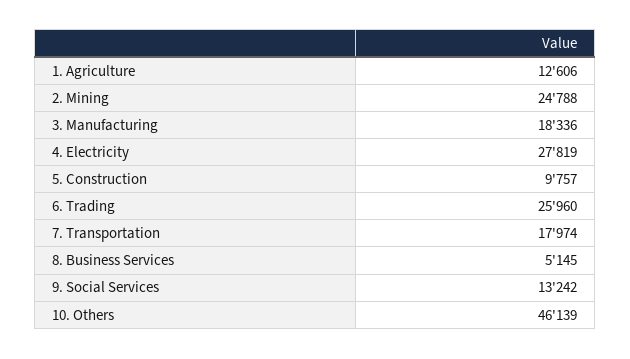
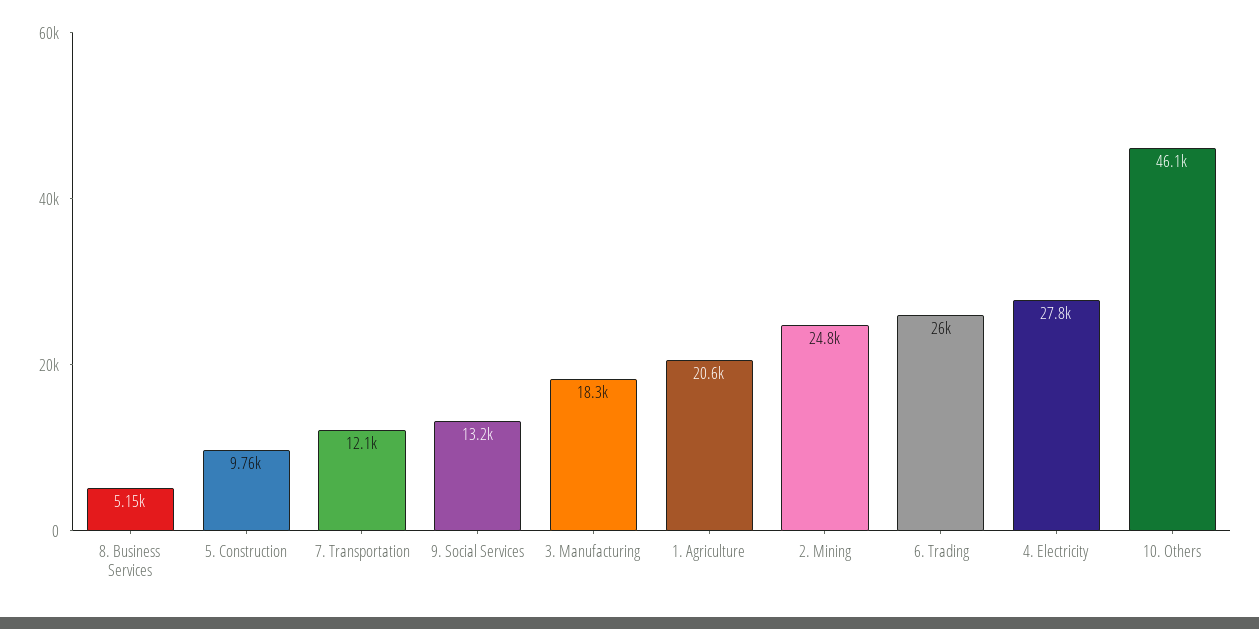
1. Agriculture: 12606 -> 20600
7. Transportation: 17974 -> 12100

